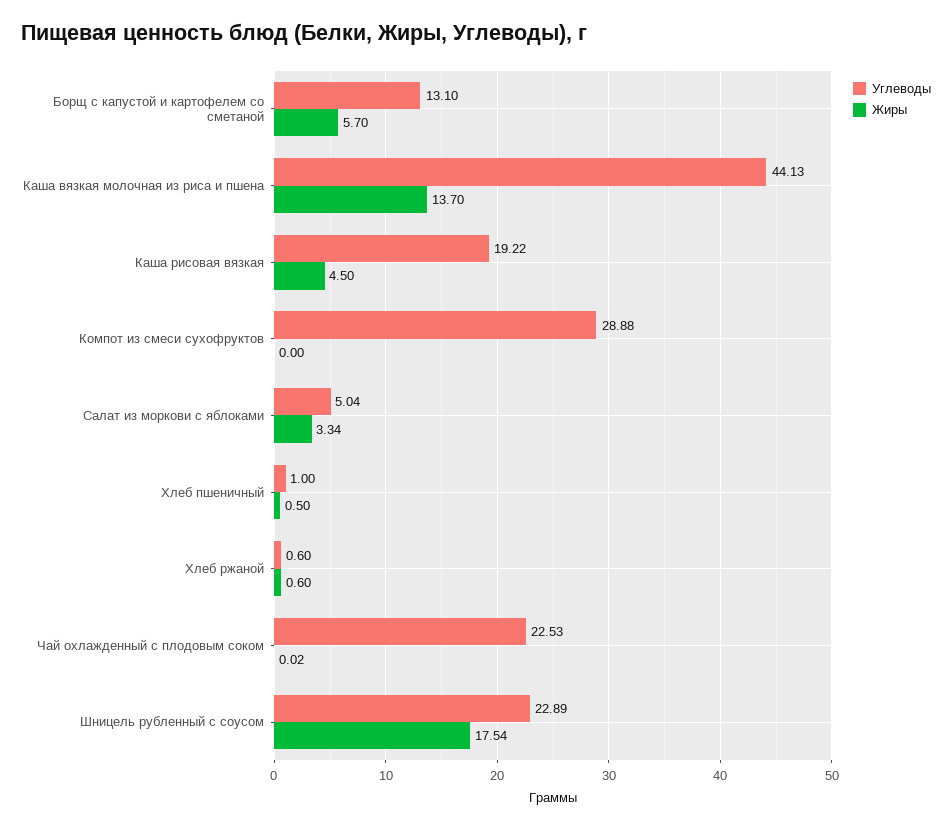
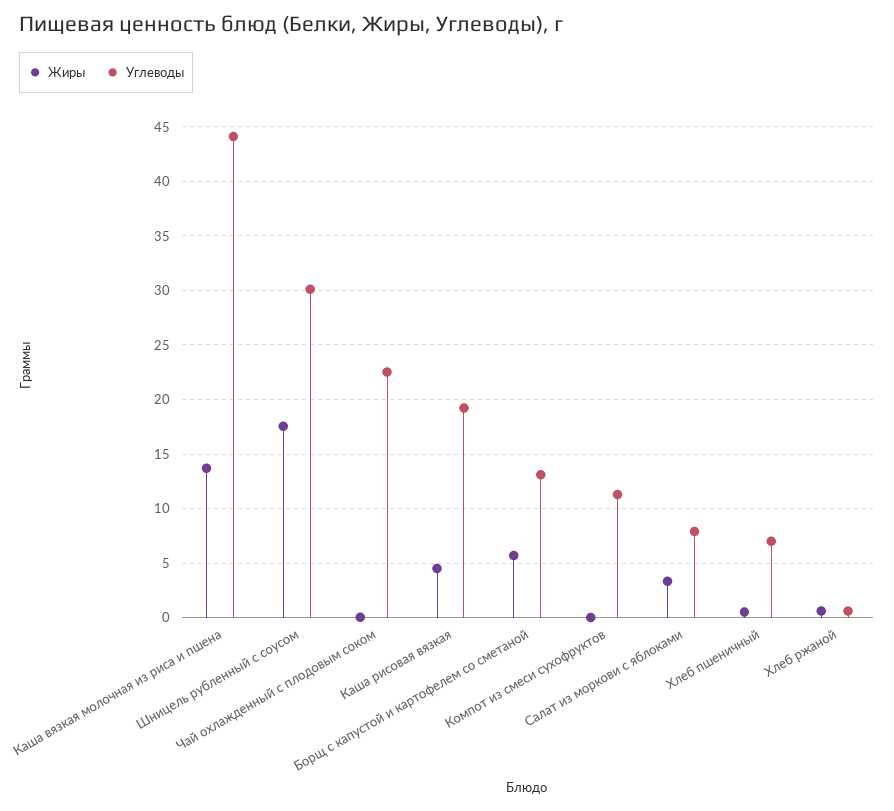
Углеводы, Компот из смеси сухофруктов: 28.88 -> 11
Углеводы, Салат из моркови с яблоками: 5.04 -> 8
Углеводы, Хлеб пшеничный: 1 -> 7
Углеводы, Шницель рубленный с соусом: 22.89 -> 30

